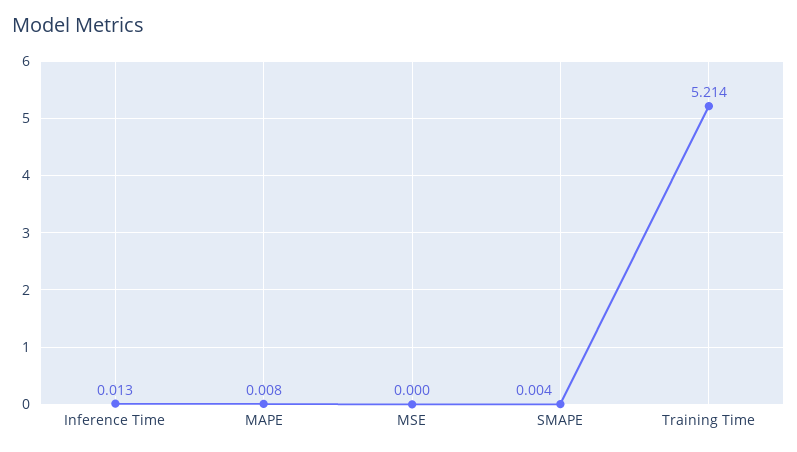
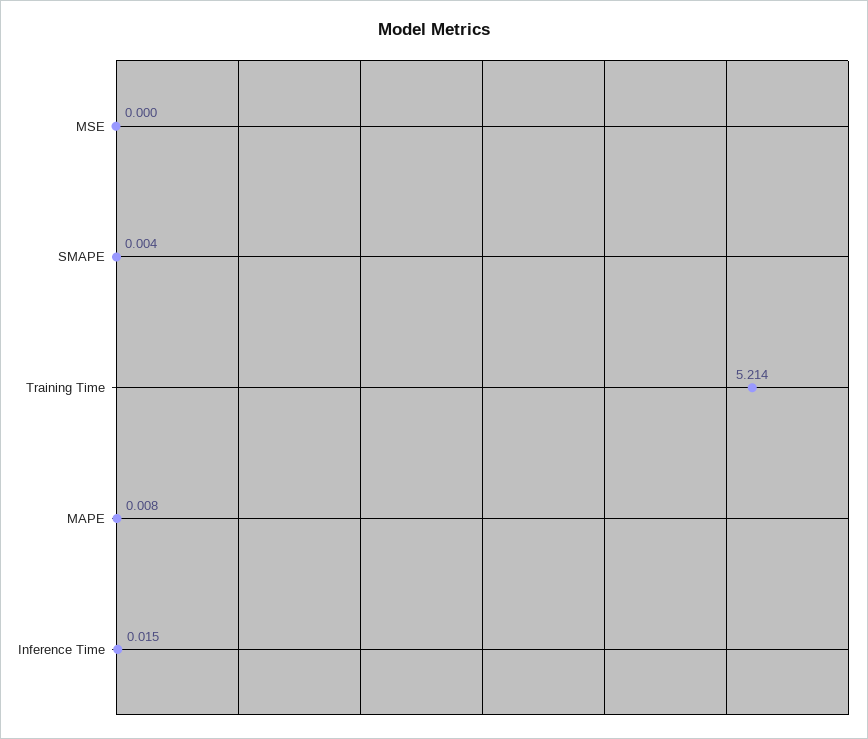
Inference Time: 0.013 -> 0.015

